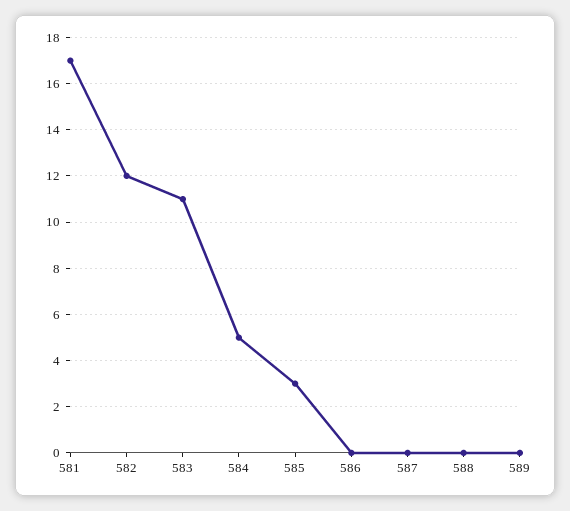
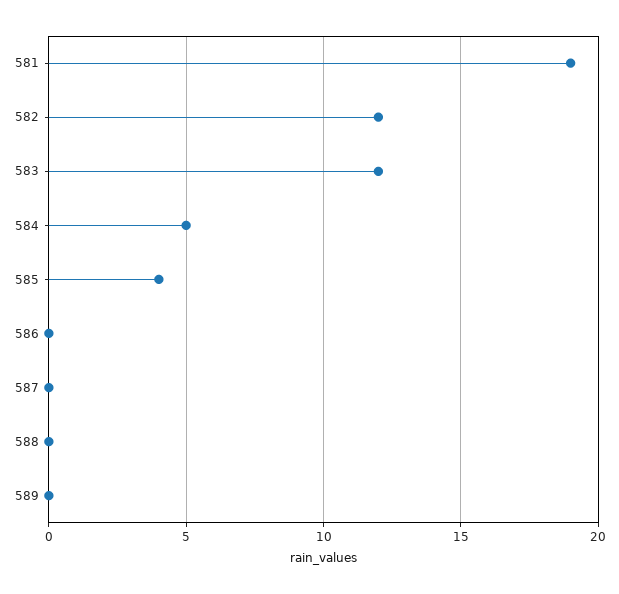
581: 17 -> 19
583: 11 -> 12
585: 3 -> 4

